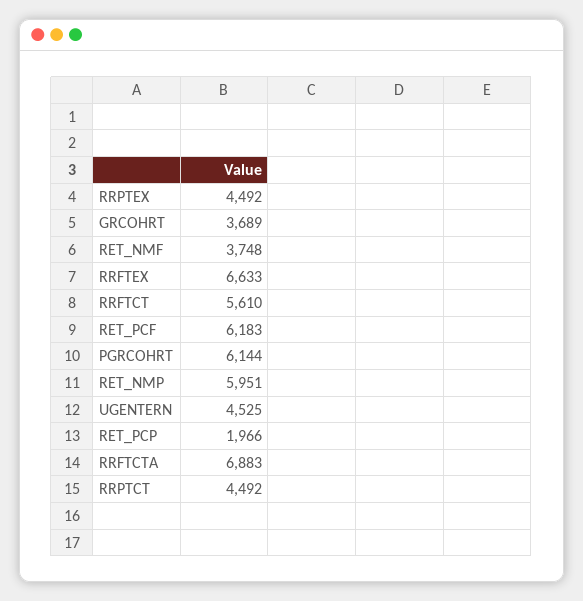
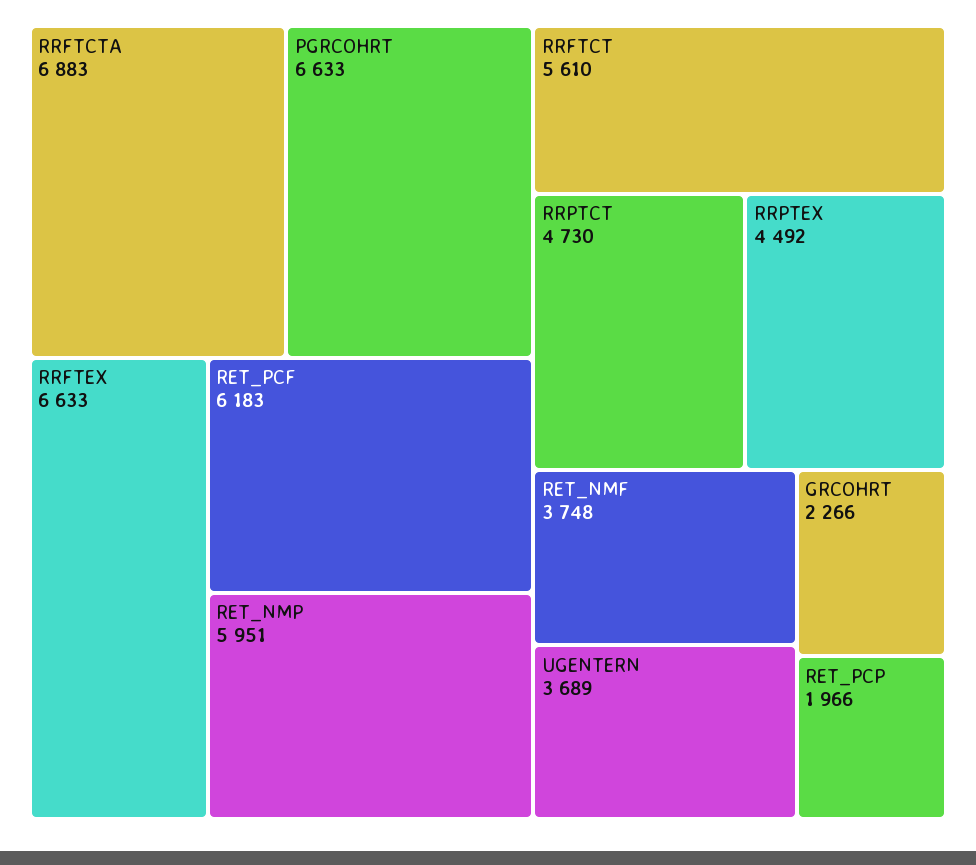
GRCOHRT: 3689 -> 2266
PGRCOHRT: 6144 -> 6633
UGENTERN: 4525 -> 3689
RRPTCT: 4492 -> 4730

